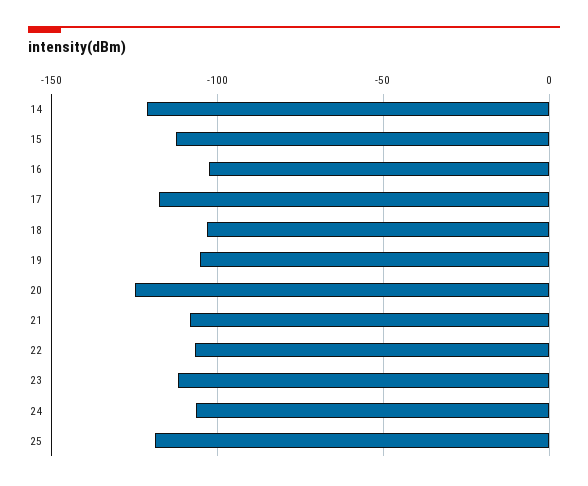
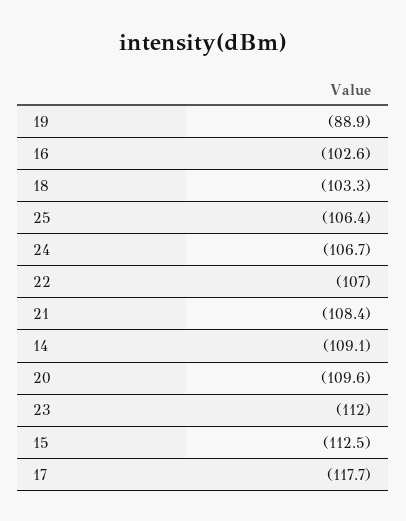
14: -120 -> -109.1
19: -105 -> -88.9
20: -125 -> -109.6
25: -120 -> -106.4

